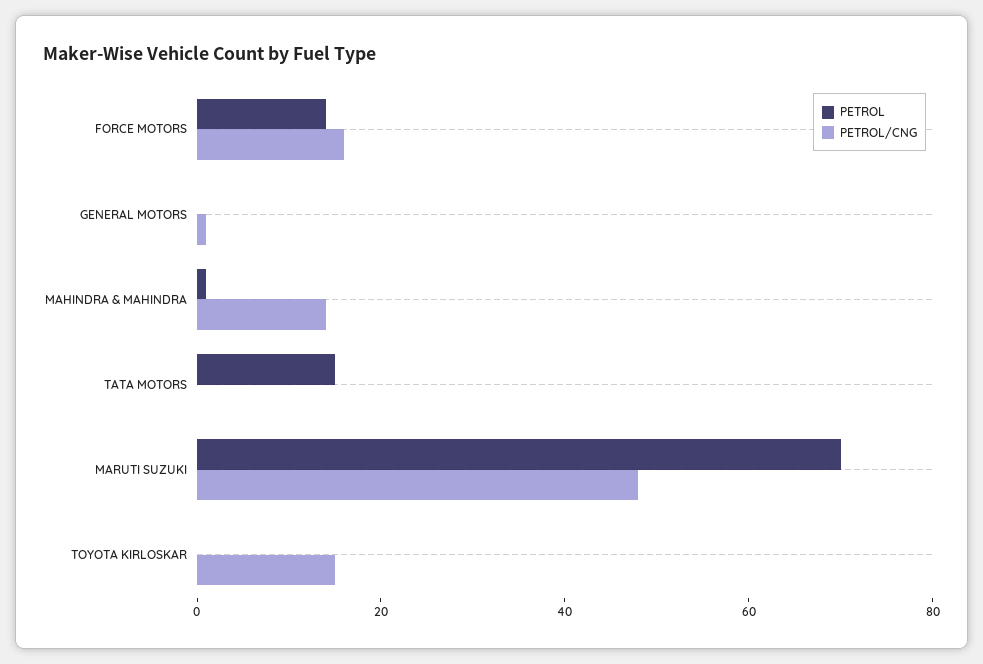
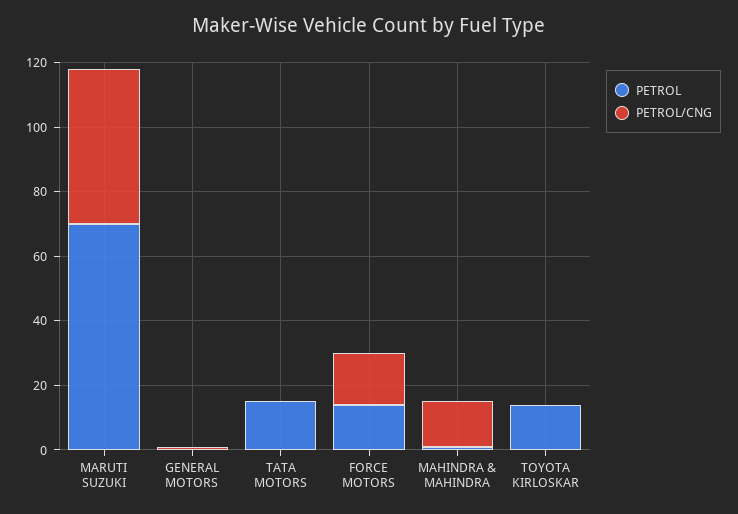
PETROL, TOYOTA KIRLOSKAR: 0 -> 15
PETROL/CNG, TOYOTA KIRLOSKAR: 15 -> 0

